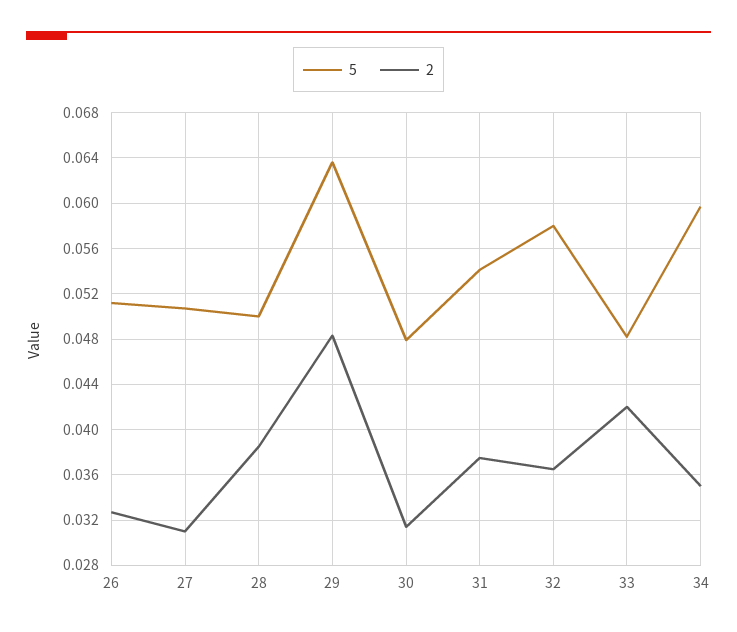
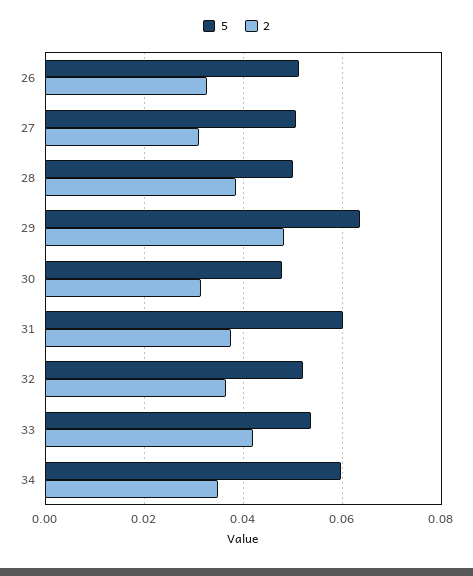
5, 31: 0.054 -> 0.06
5, 32: 0.058 -> 0.052
5, 33: 0.048 -> 0.054

